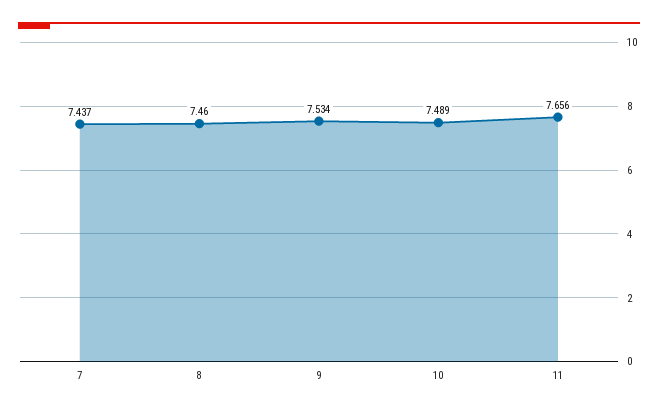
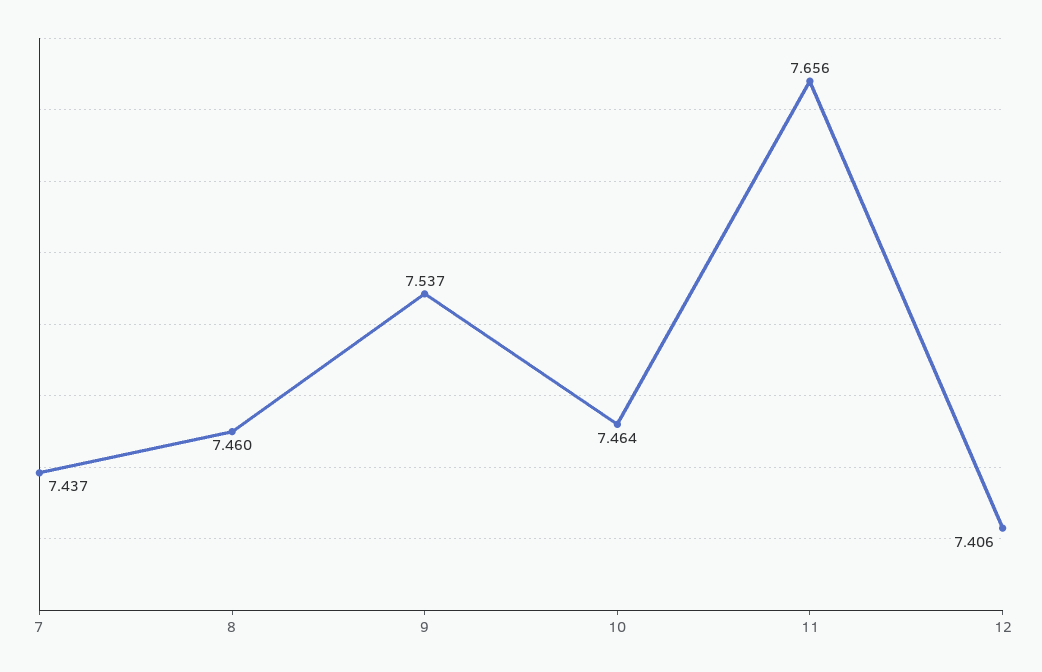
9: 7.534 -> 7.537
10: 7.489 -> 7.464
12: none -> 7.406

